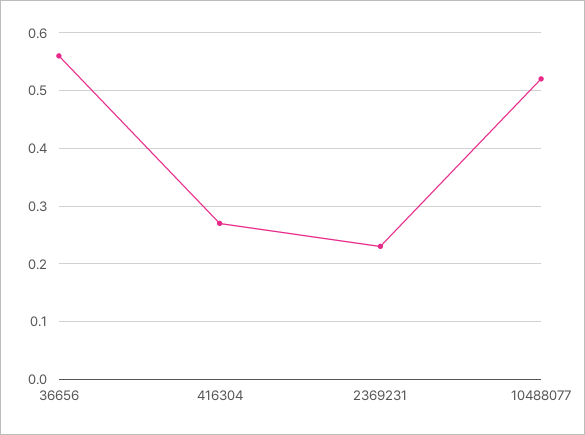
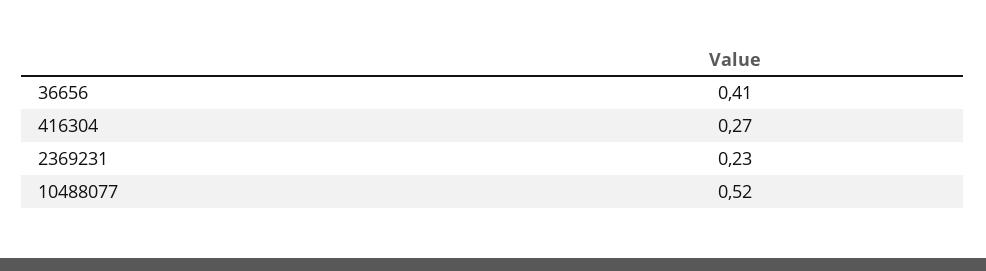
36656: 0.55 -> 0.41

